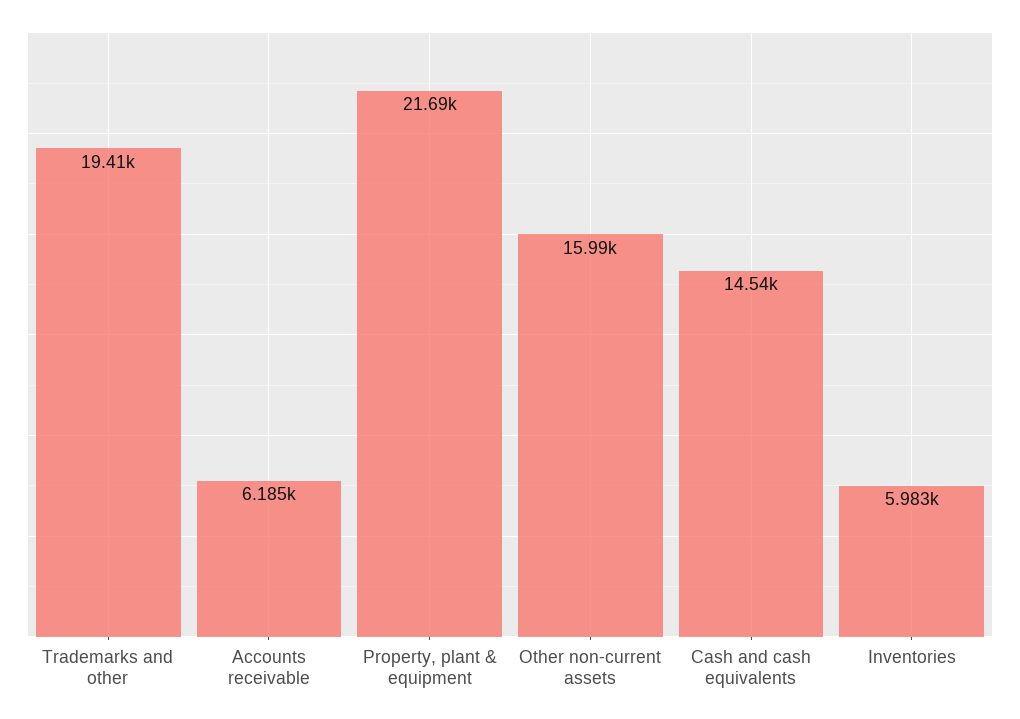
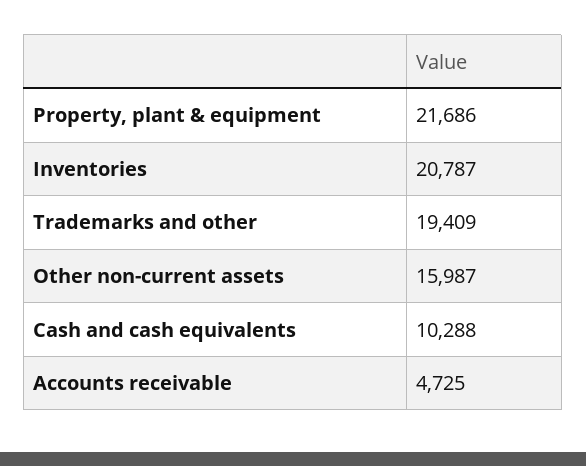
Accounts receivable: 6185 -> 4725
Cash and cash equivalents: 14540 -> 10288
Inventories: 5983 -> 20787

